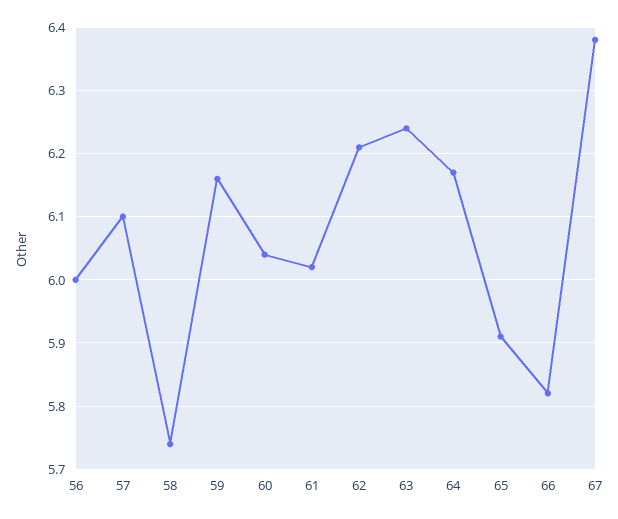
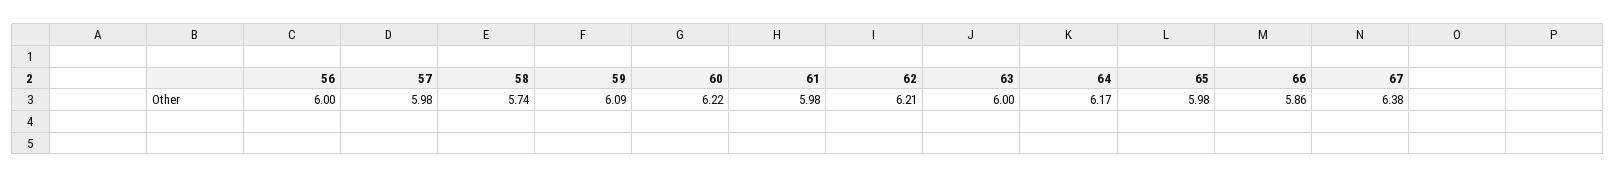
57: 6.1 -> 5.98
59: 6.16 -> 6.09
60: 6.04 -> 6.22
61: 6.02 -> 5.98
63: 6.24 -> 6
65: 5.91 -> 5.98
66: 5.82 -> 5.86

